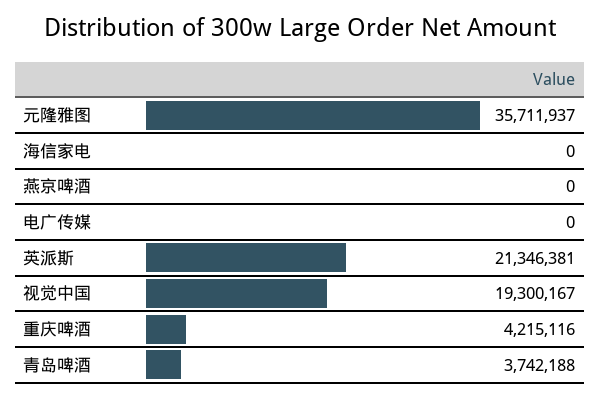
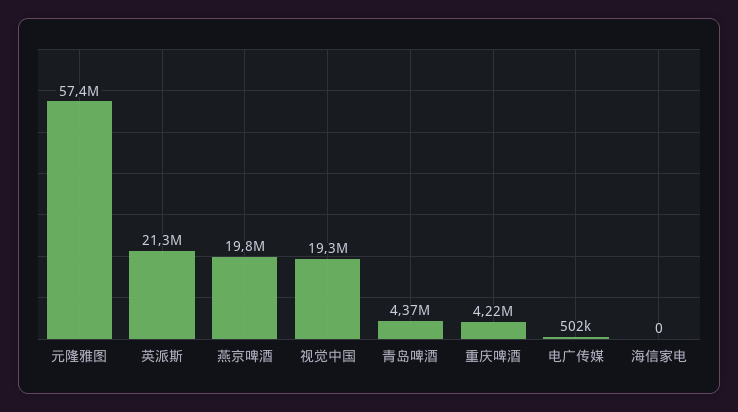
元隆雅图: 35711937 -> 57400000
燕京啤酒: 0 -> 19800000
电广传媒: 0 -> 502000
青岛啤酒: 3742188 -> 4370000

